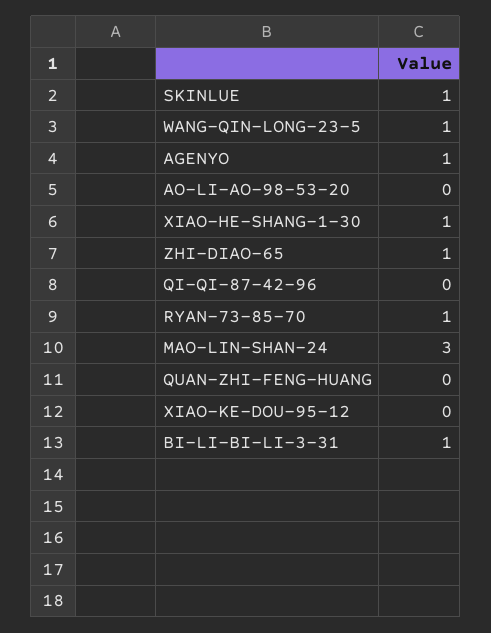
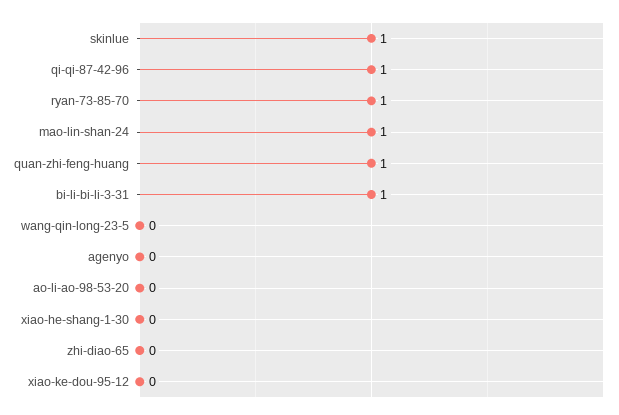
WANG-QIN-LONG-23-5: 1 -> 0
AGENYO: 1 -> 0
XIAO-HE-SHANG-1-30: 1 -> 0
ZHI-DIAO-65: 1 -> 0
QI-QI-87-42-96: 0 -> 1
MAO-LIN-SHAN-24: 3 -> 1
QUAN-ZHI-FENG-HUANG: 0 -> 1

